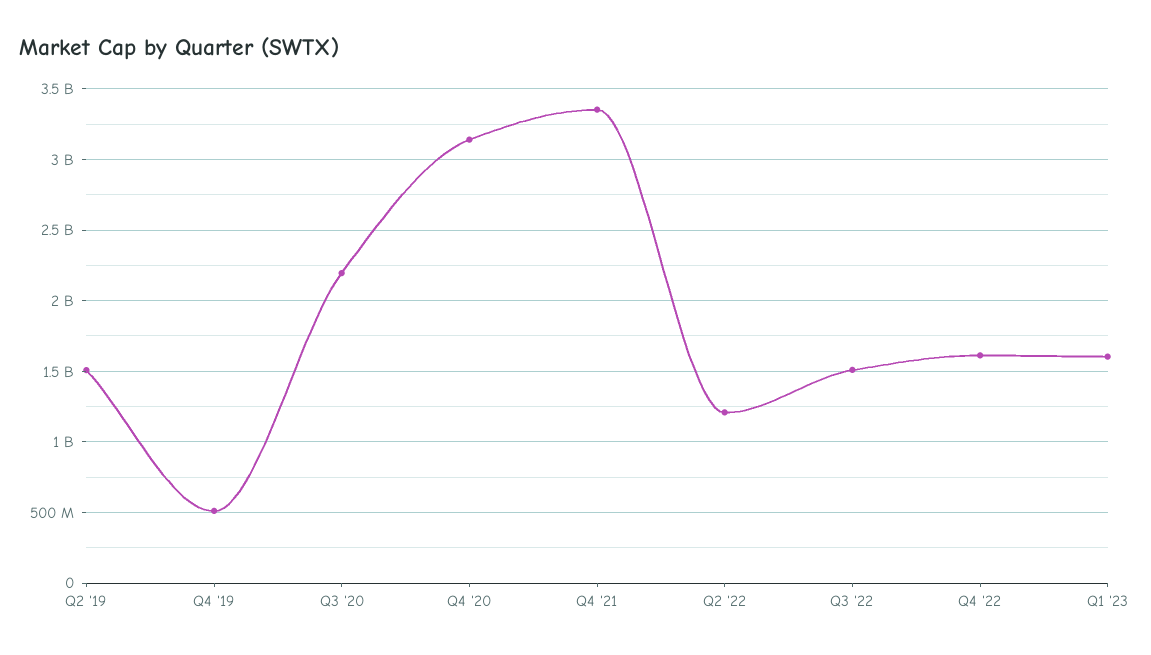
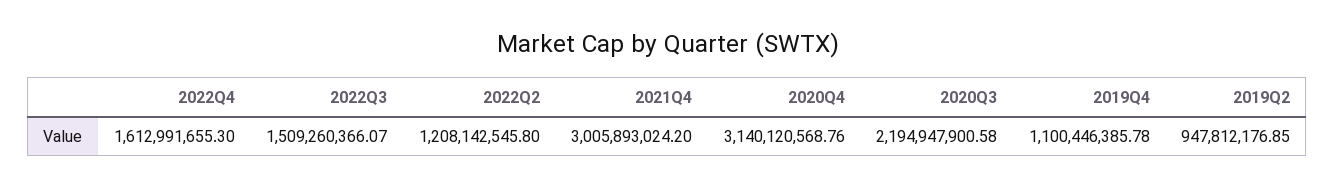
Q2 '19: 1500000000 -> 947812176.85
Q4 '19: 500000000 -> 1100446385.78
Q4 '21: 3350000000 -> 3005893024.2
Q1 '23: 1600000000 -> none

